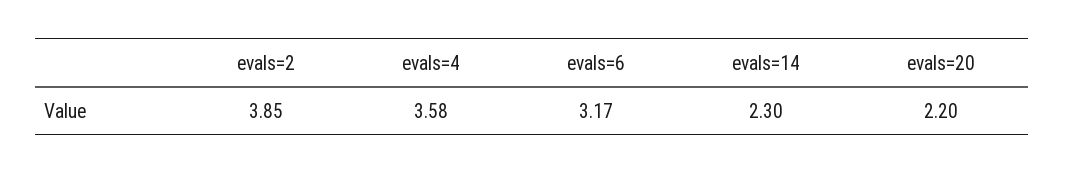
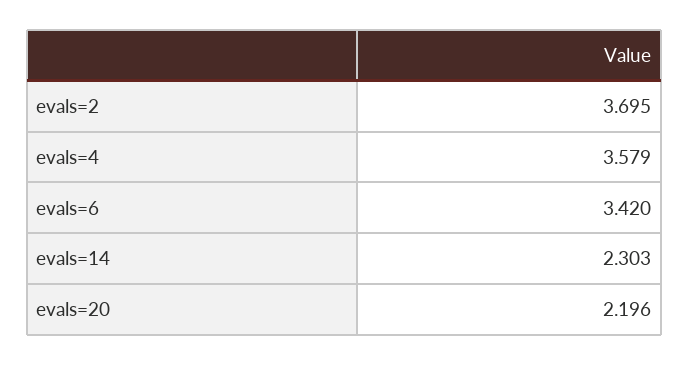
evals=2: 3.85 -> 3.695
evals=6: 3.17 -> 3.42

